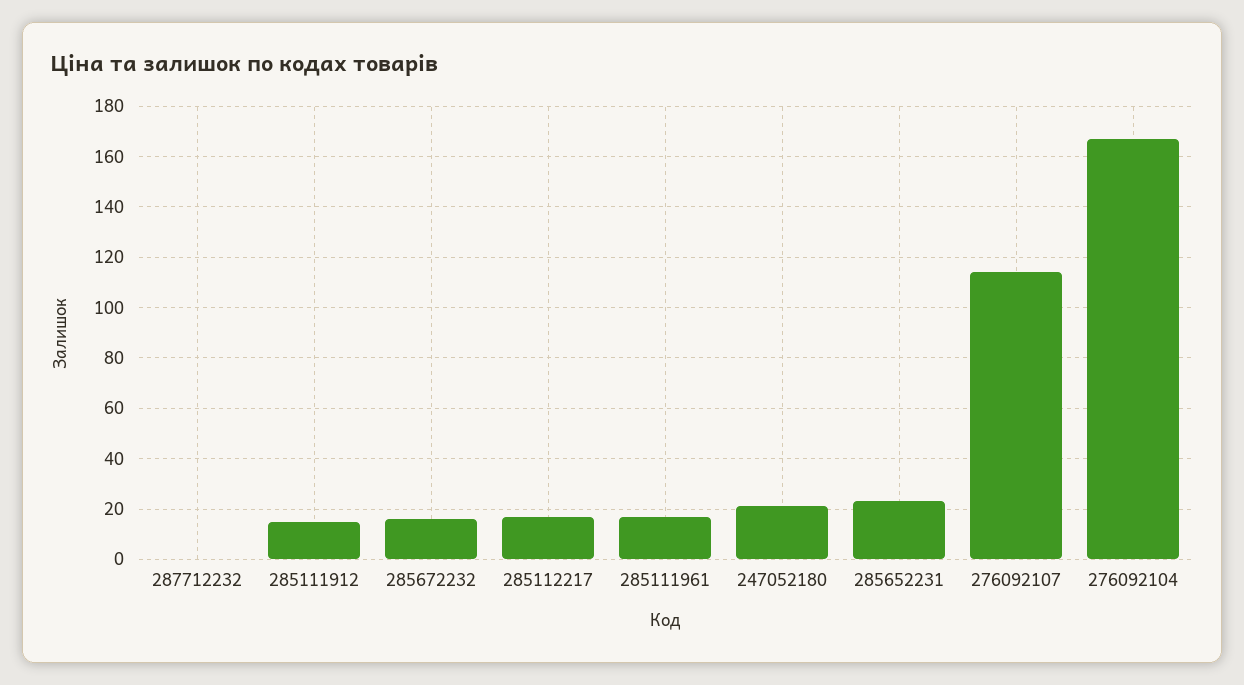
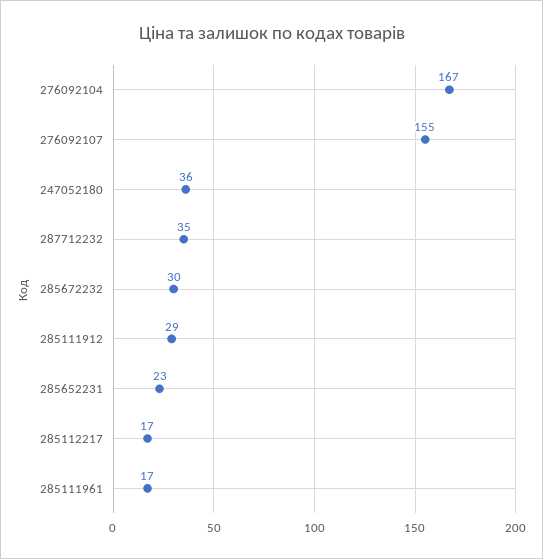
287712232: 0 -> 35
285111912: 15 -> 29
285672232: 15 -> 30
247052180: 20 -> 36
276092107: 115 -> 155

